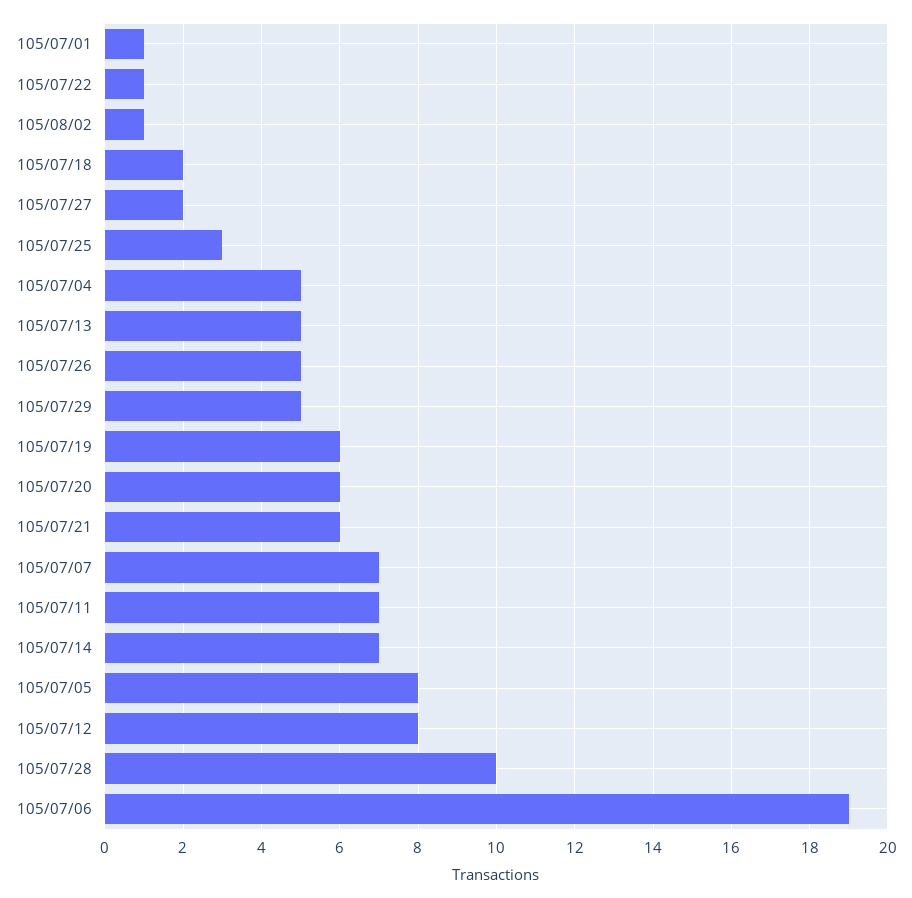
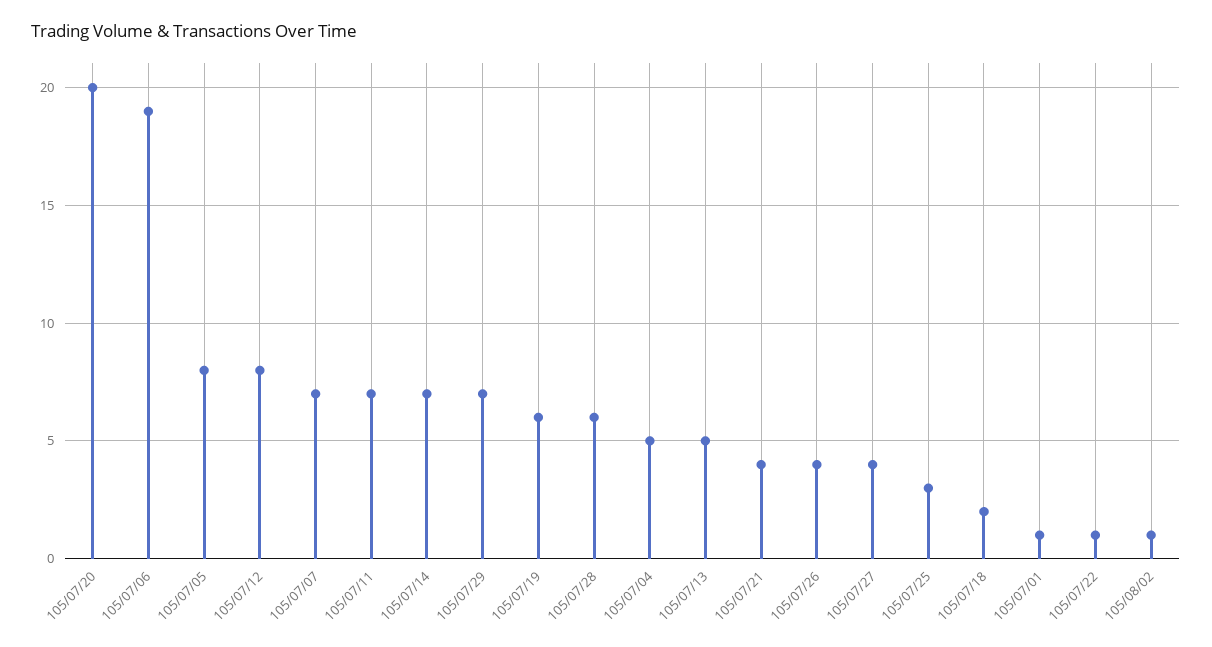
105/07/27: 2 -> 4
105/07/26: 5 -> 4
105/07/29: 5 -> 7
105/07/20: 6 -> 20
105/07/21: 6 -> 4
105/07/28: 10 -> 6

